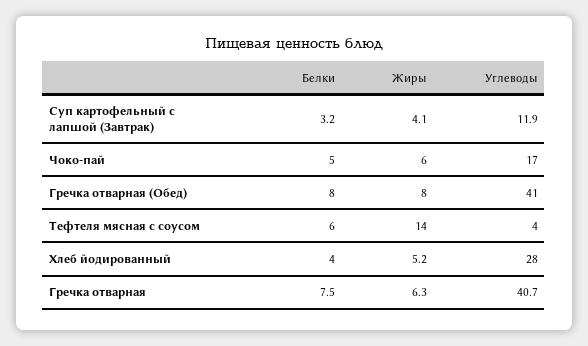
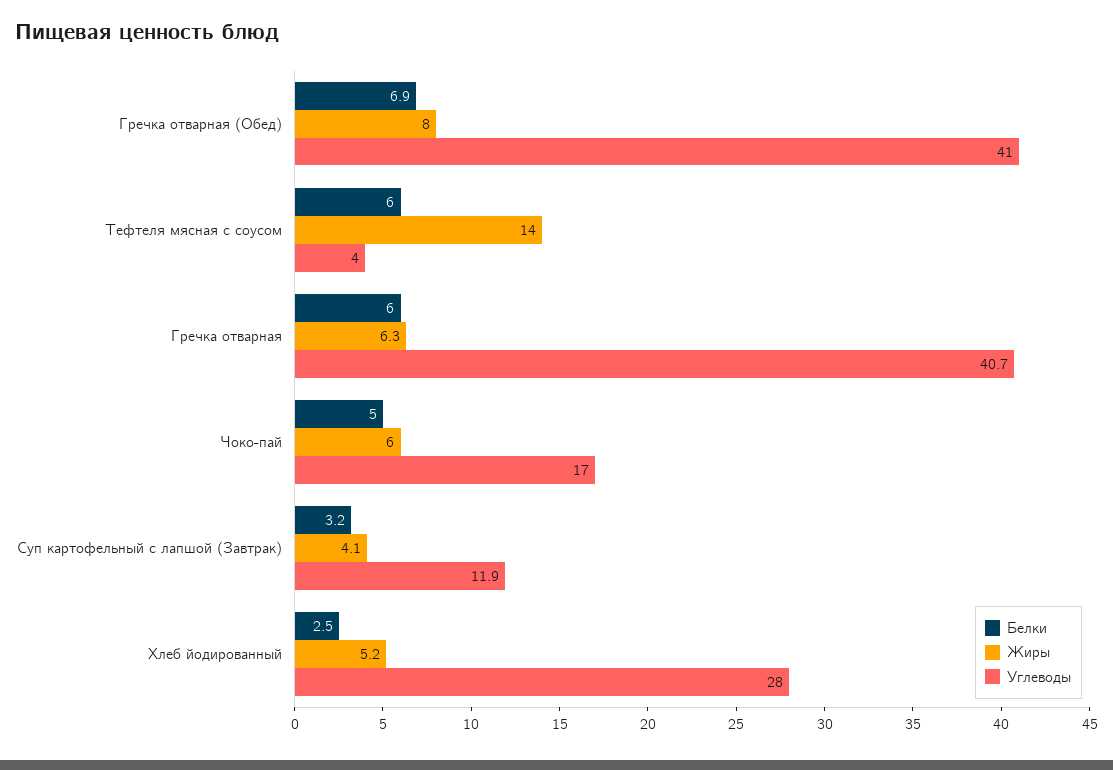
Белки, Гречка отварная (Обед): 8 -> 6.9
Белки, Хлеб йодированный: 4 -> 2.5
Белки, Гречка отварная: 7.5 -> 6

